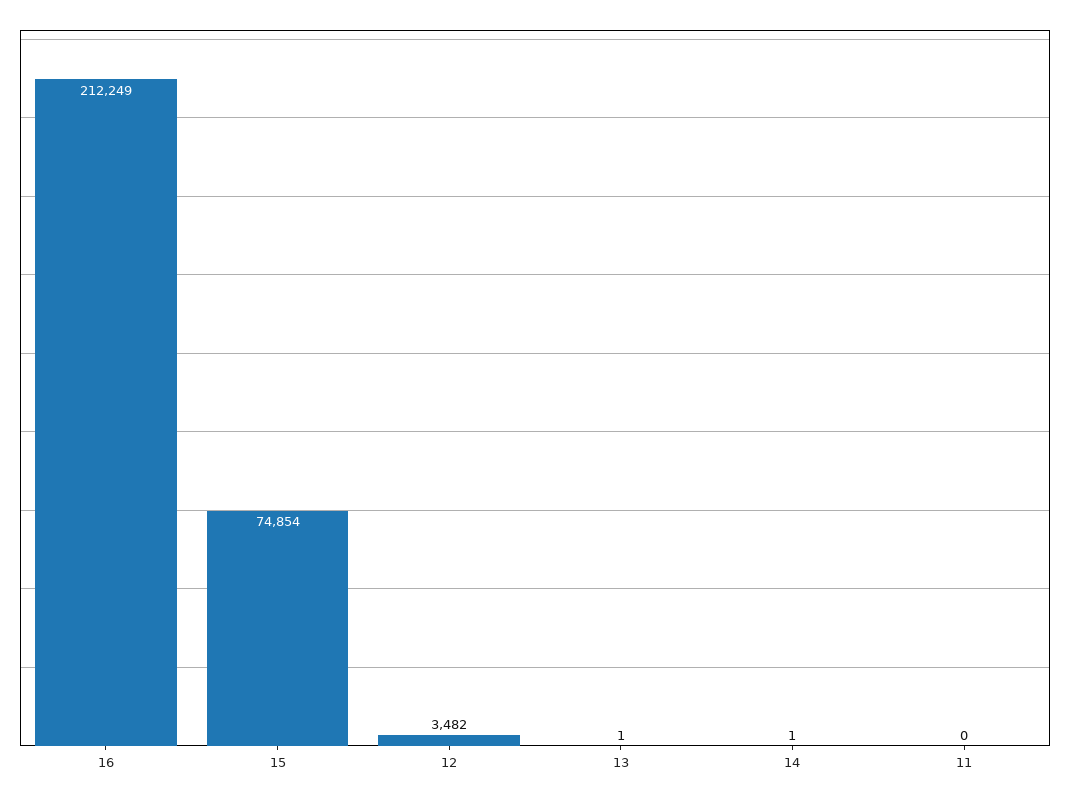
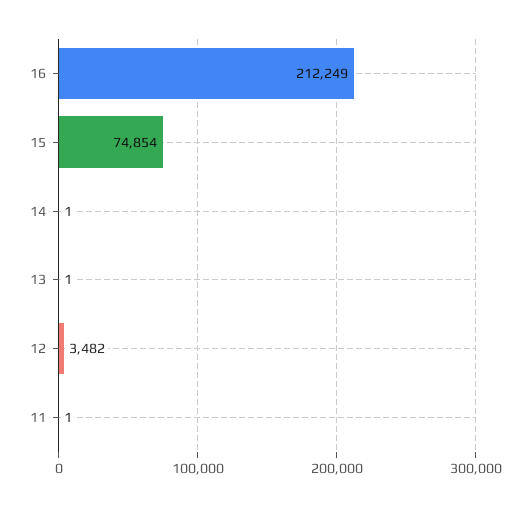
11: 0 -> 1

